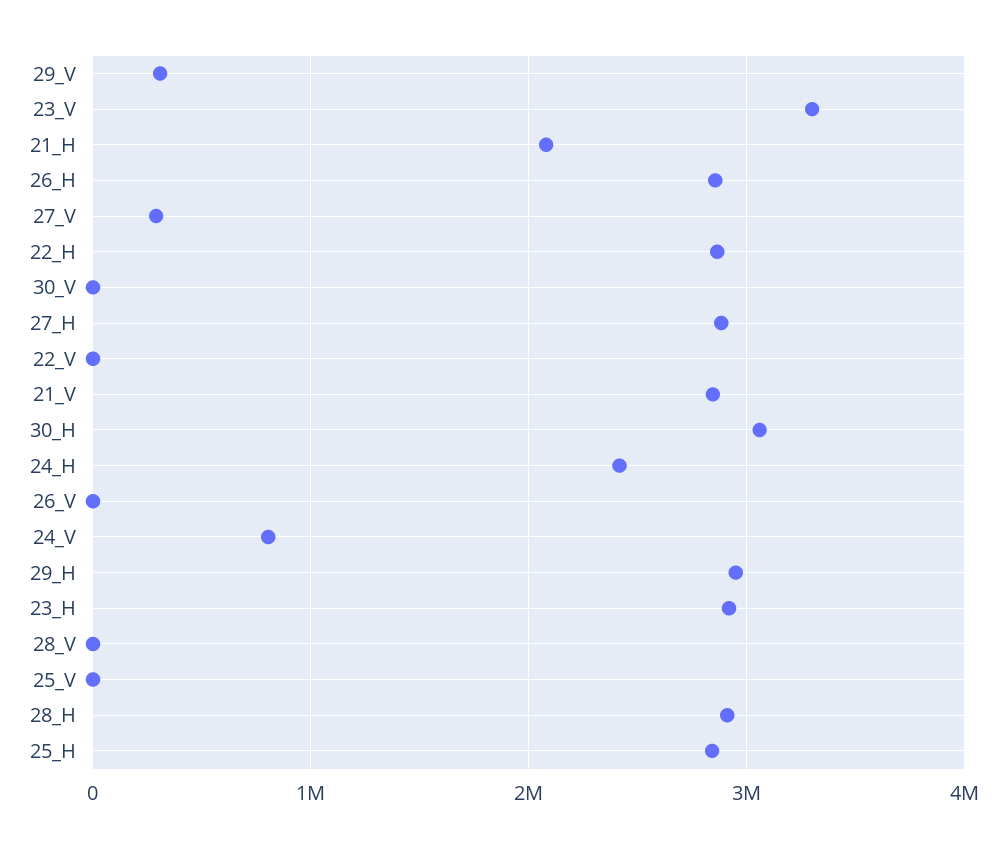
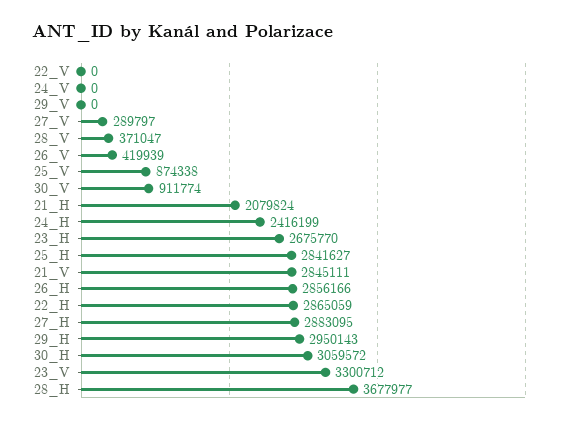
29_V: 300000 -> 0
30_V: 0 -> 911774
26_V: 0 -> 419939
24_V: 800000 -> 0
23_H: 2900000 -> 2675770
28_V: 0 -> 371047
25_V: 0 -> 874338
28_H: 2900000 -> 3677977

